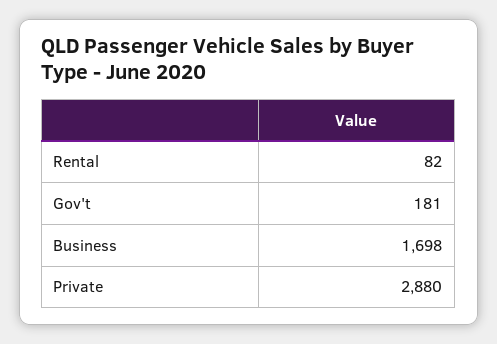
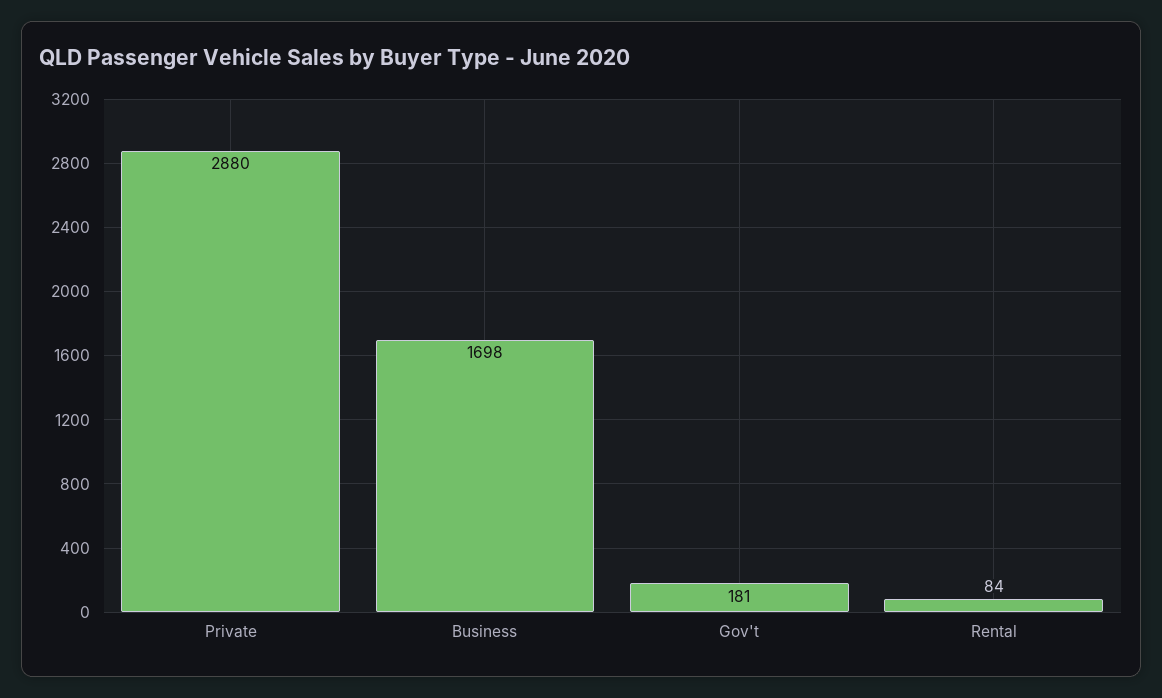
Rental: 82 -> 84

